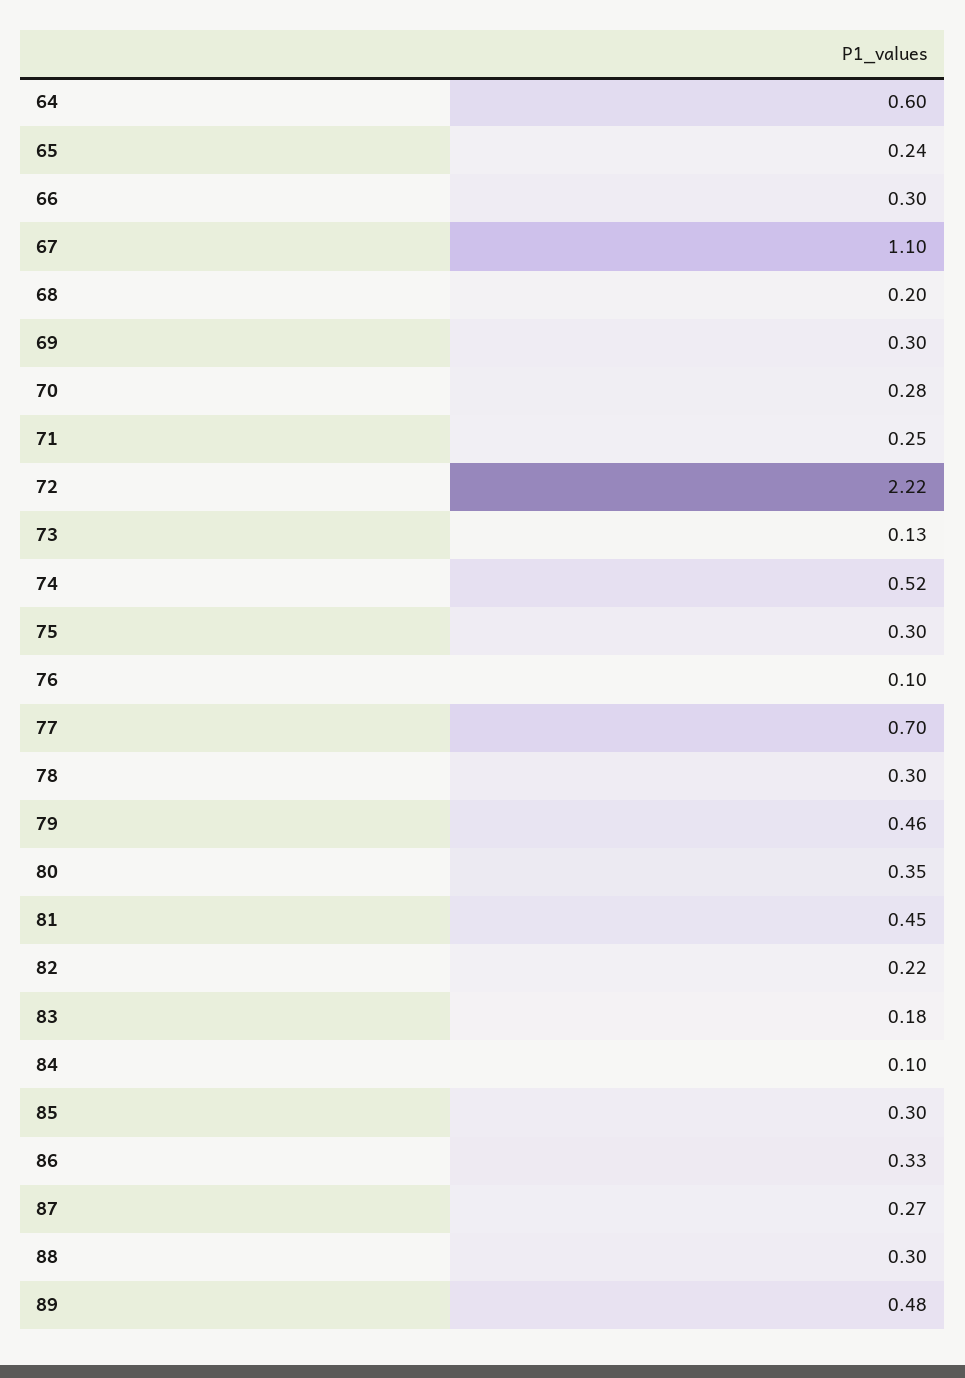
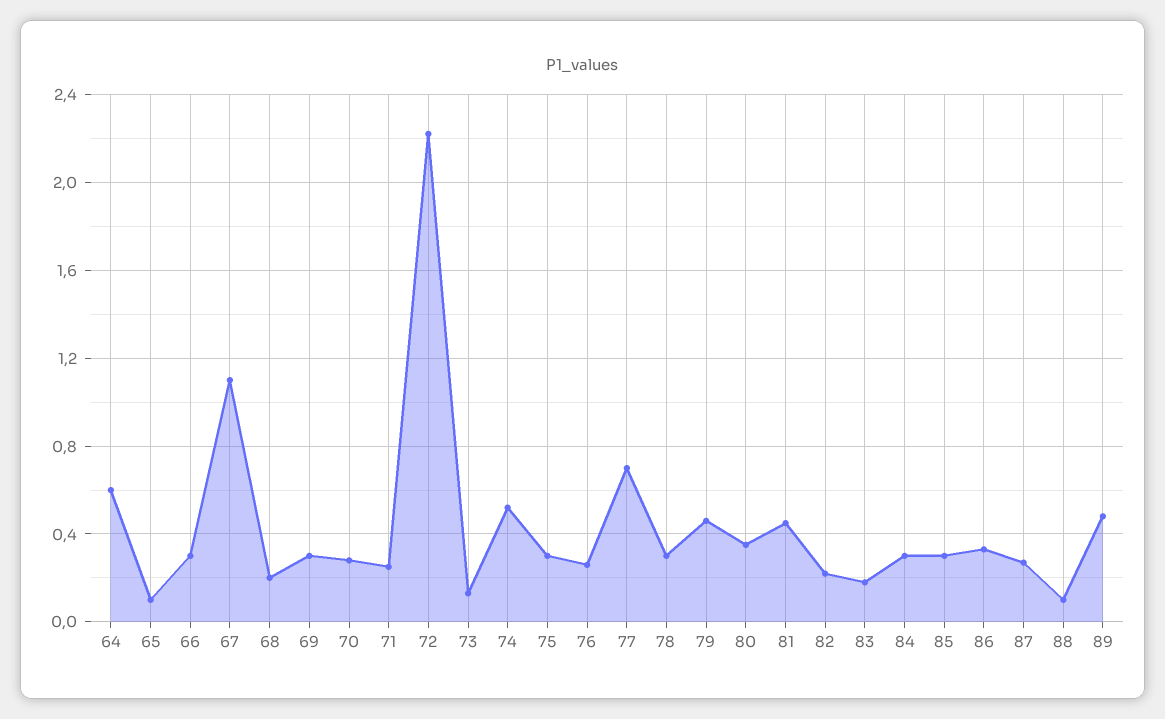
65: 0.24 -> 0.1
76: 0.1 -> 0.25
84: 0.1 -> 0.3
88: 0.3 -> 0.1

